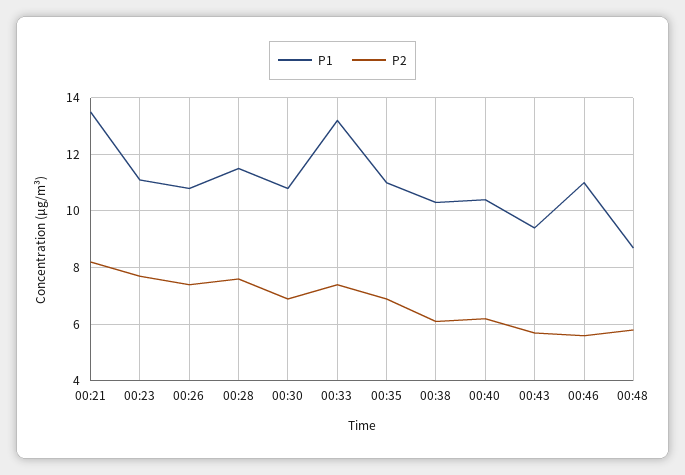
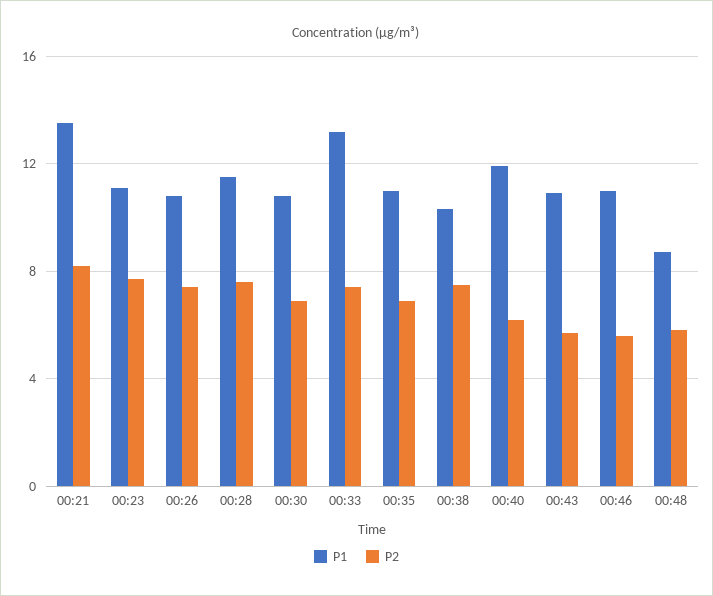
P2, 00:38: 6 -> 7.5
P1, 00:40: 10.5 -> 12
P1, 00:43: 9.5 -> 11

